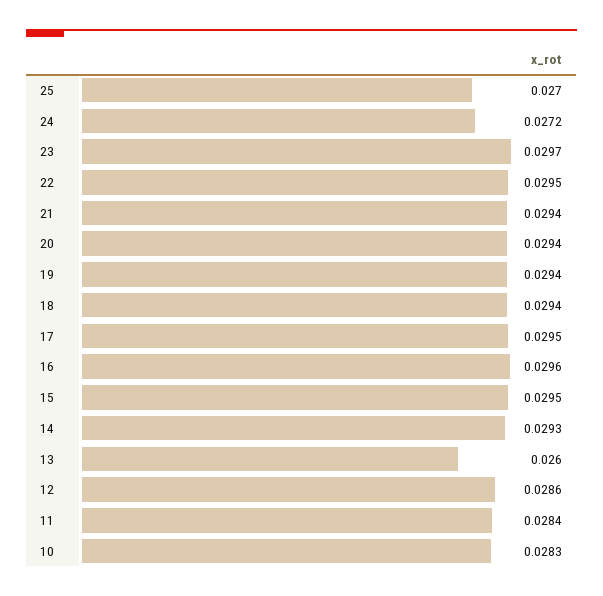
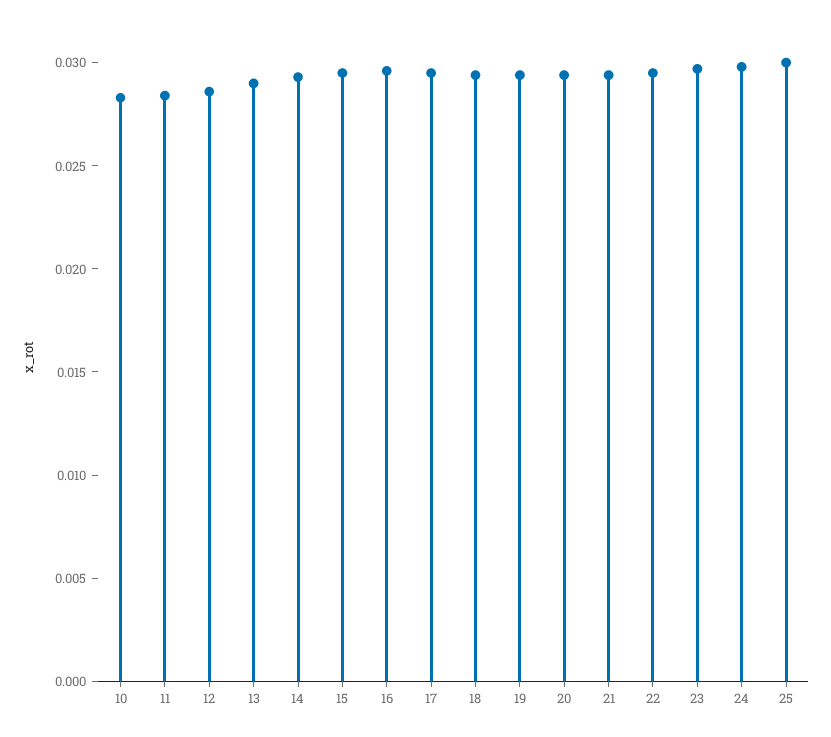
25: 0.027 -> 0.03
24: 0.0272 -> 0.03
13: 0.026 -> 0.029

